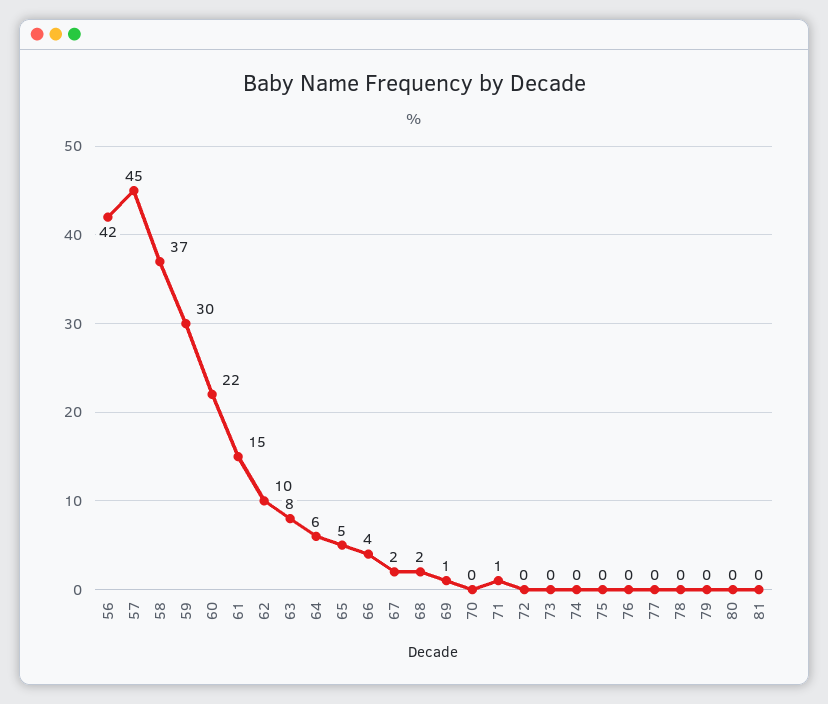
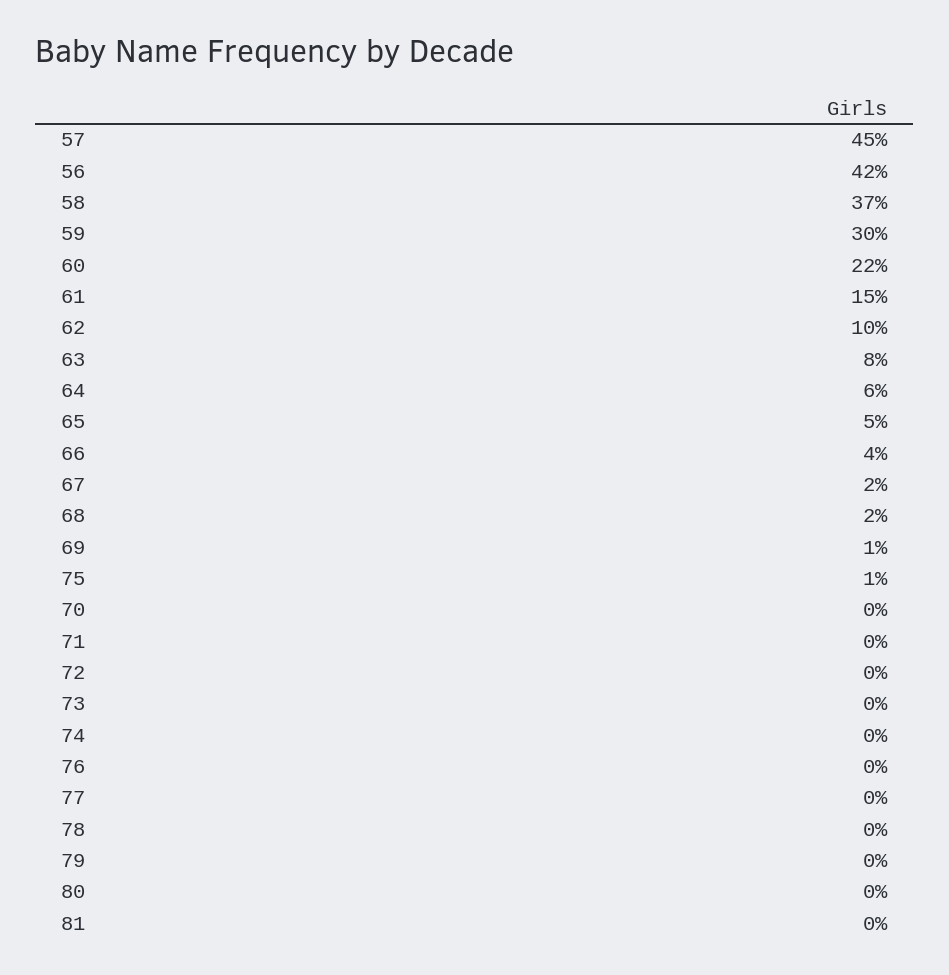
71: 1 -> 0
75: 0 -> 1

